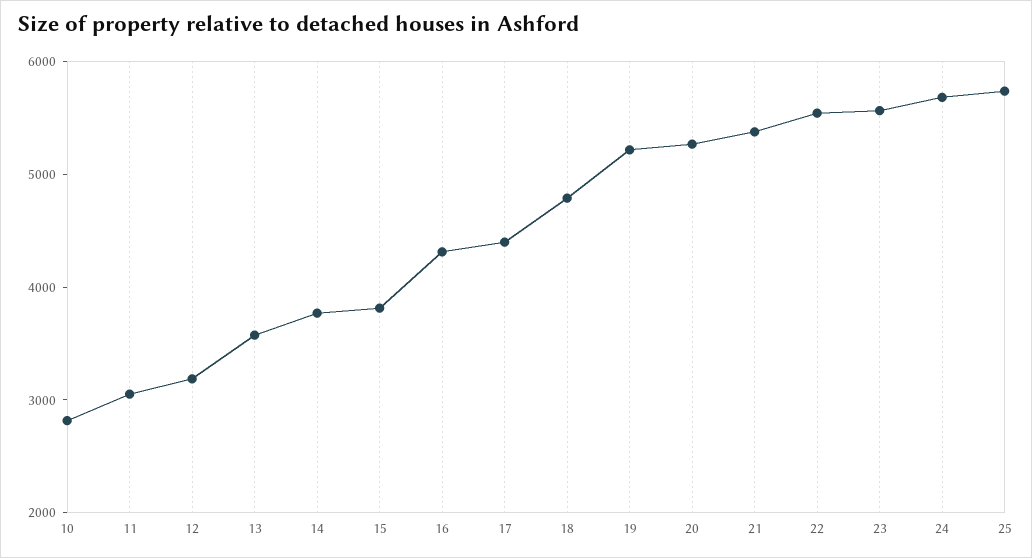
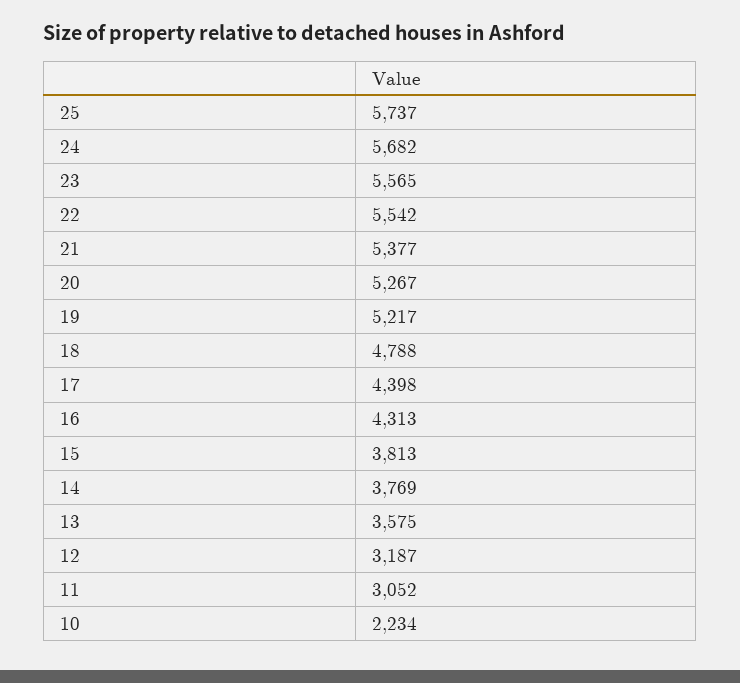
10: 2800 -> 2234

